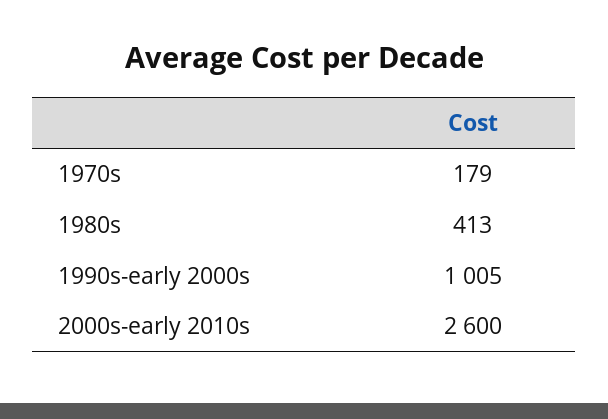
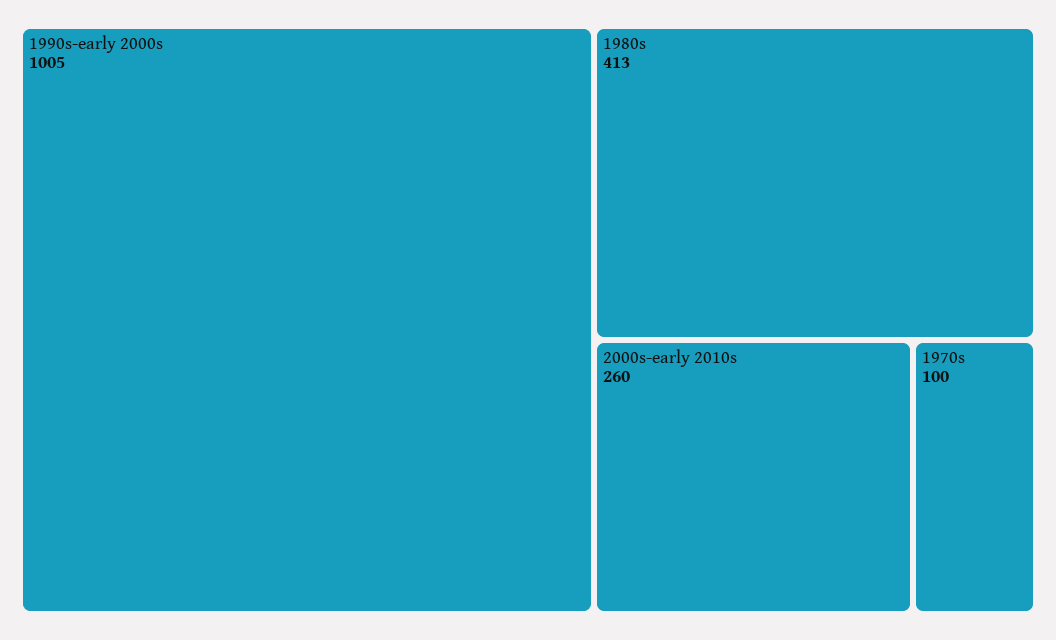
1970s: 179 -> 100
2000s-early 2010s: 2600 -> 260

